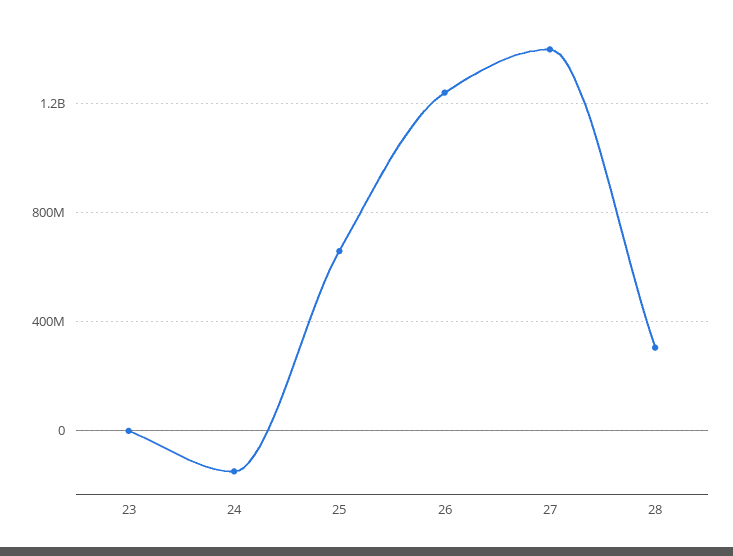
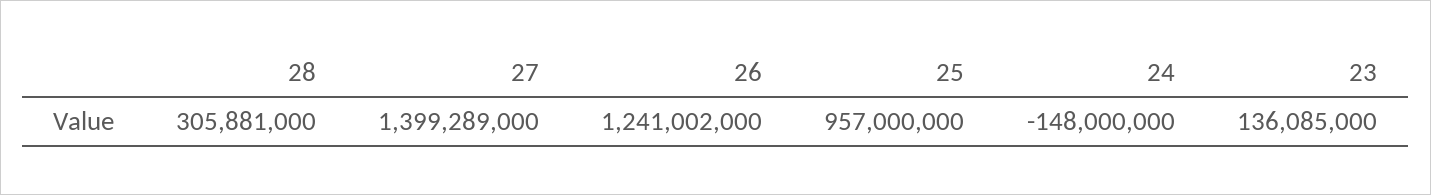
23: 0 -> 136085000
25: 650000000 -> 957000000

